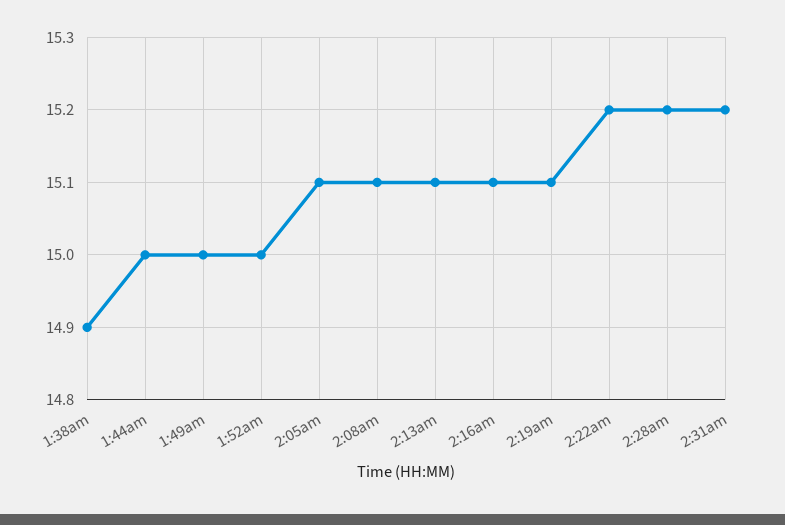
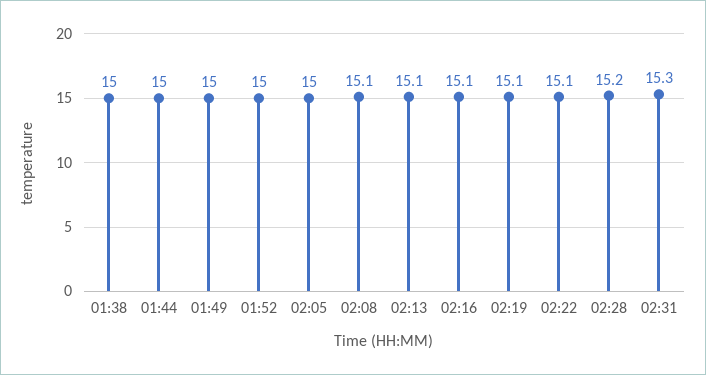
1:38am: 14.9 -> 15
2:05am: 15.1 -> 15
2:22am: 15.2 -> 15.1
2:31am: 15.2 -> 15.3

